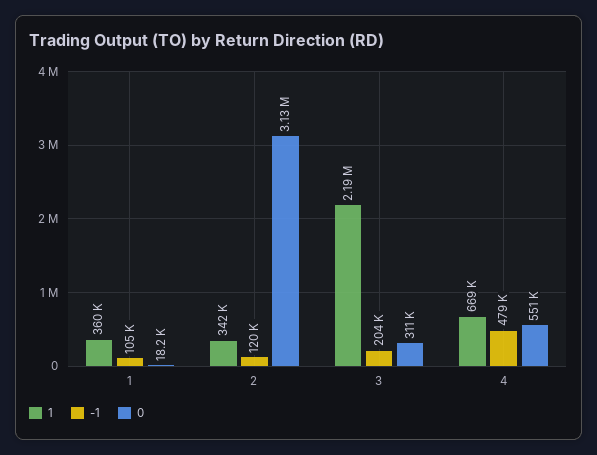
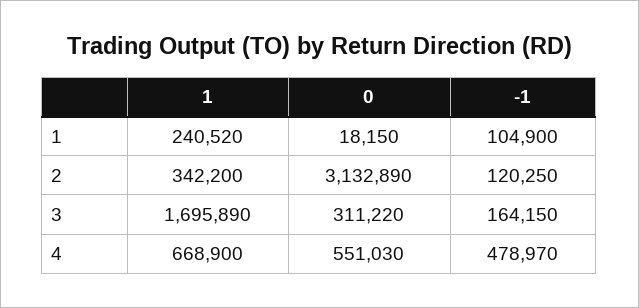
1, 1: 360000 -> 240520
1, 3: 2190000 -> 1695890
-1, 3: 204000 -> 164150

